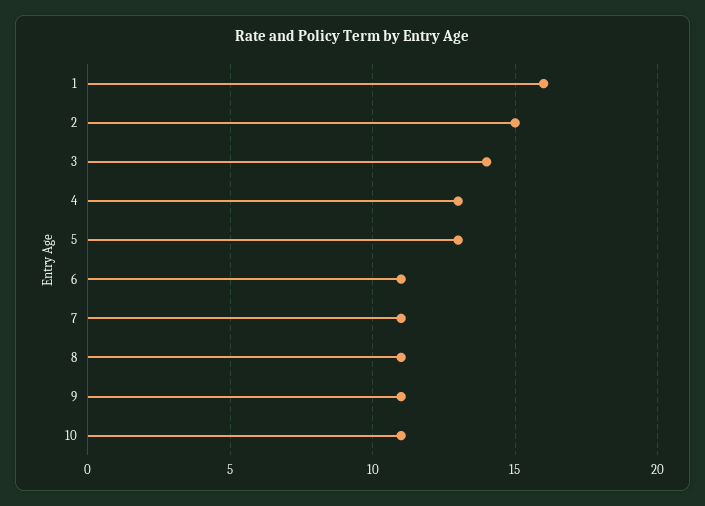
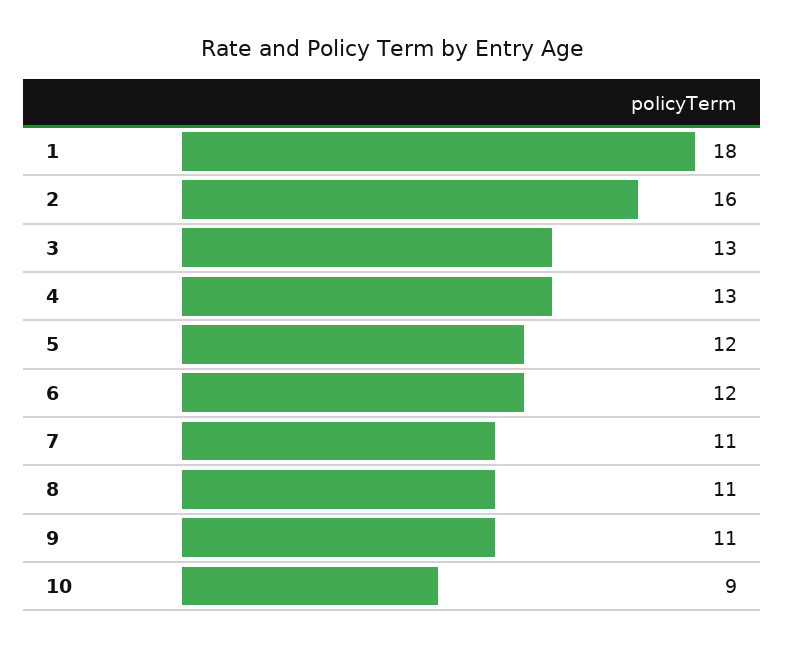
1: 16 -> 18
2: 15 -> 16
3: 14 -> 13
5: 13 -> 12
6: 11 -> 12
10: 11 -> 9

